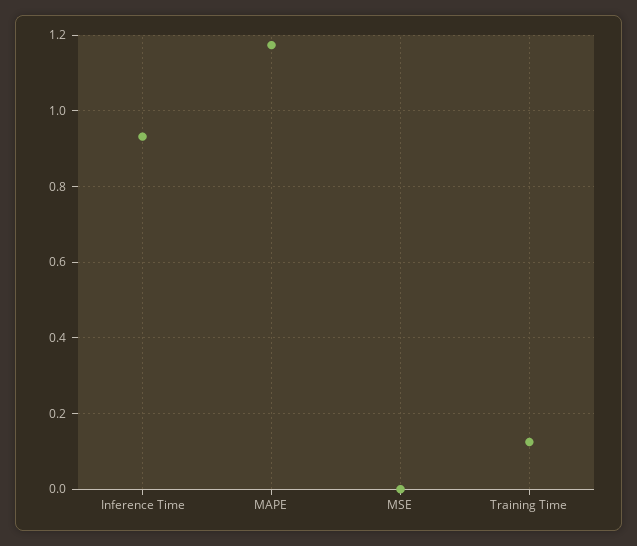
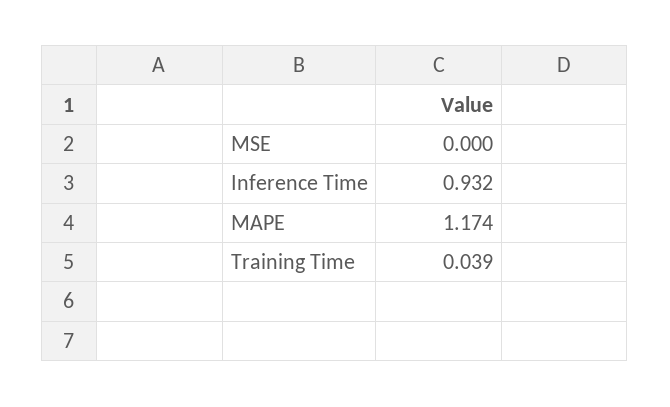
Training Time: 0.12 -> 0.039

